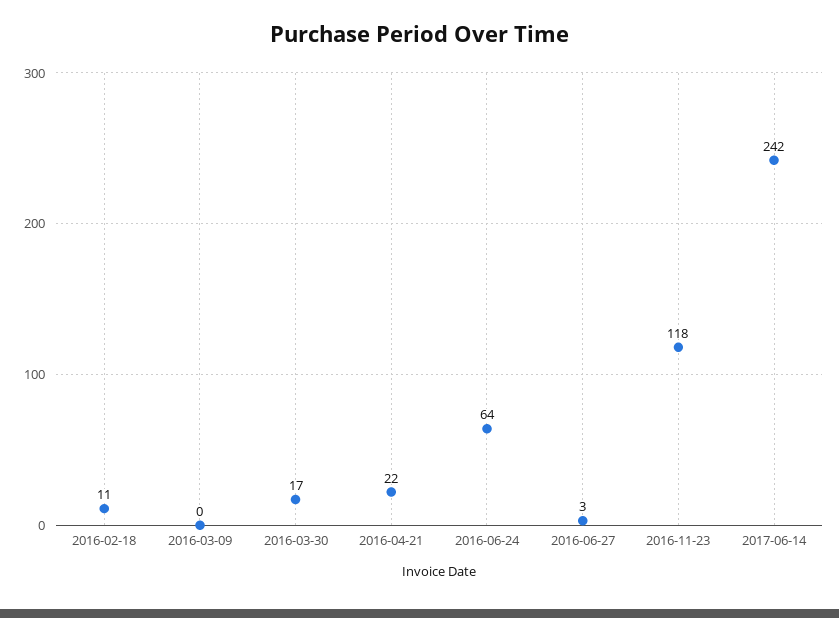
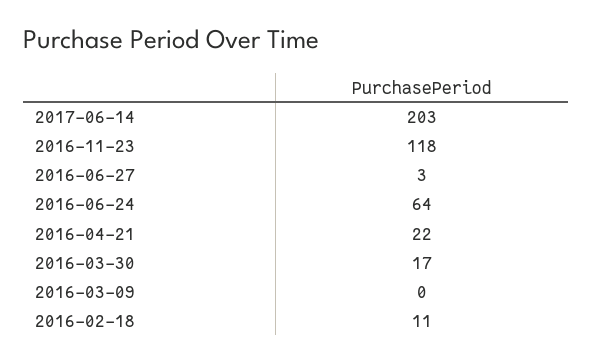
2017-06-14: 242 -> 203

